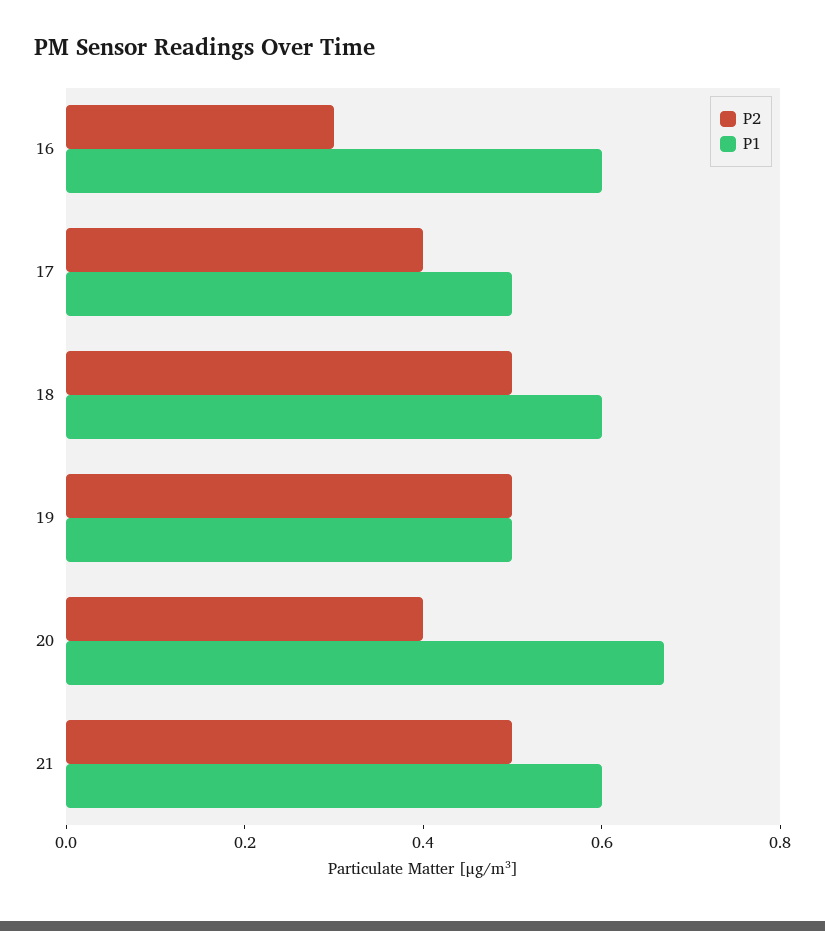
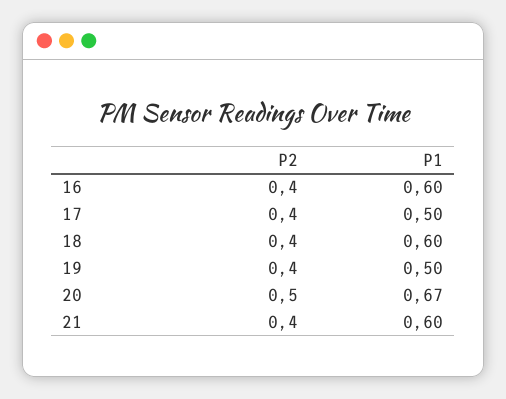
P2, 16: 0.3 -> 0.4
P2, 18: 0.5 -> 0.4
P2, 19: 0.5 -> 0.4
P2, 20: 0.4 -> 0.5
P2, 21: 0.5 -> 0.4

